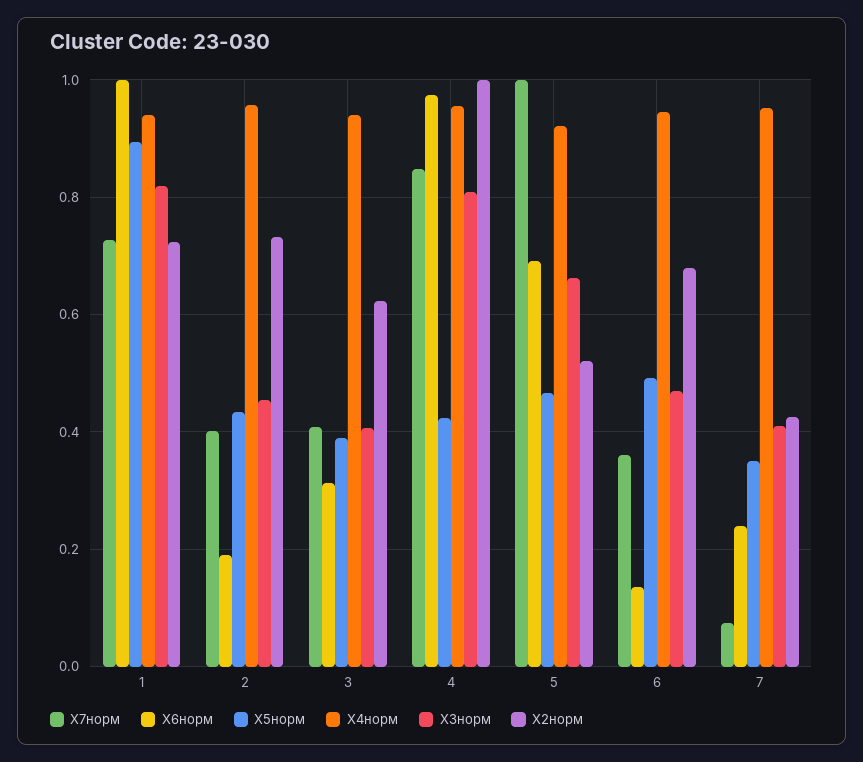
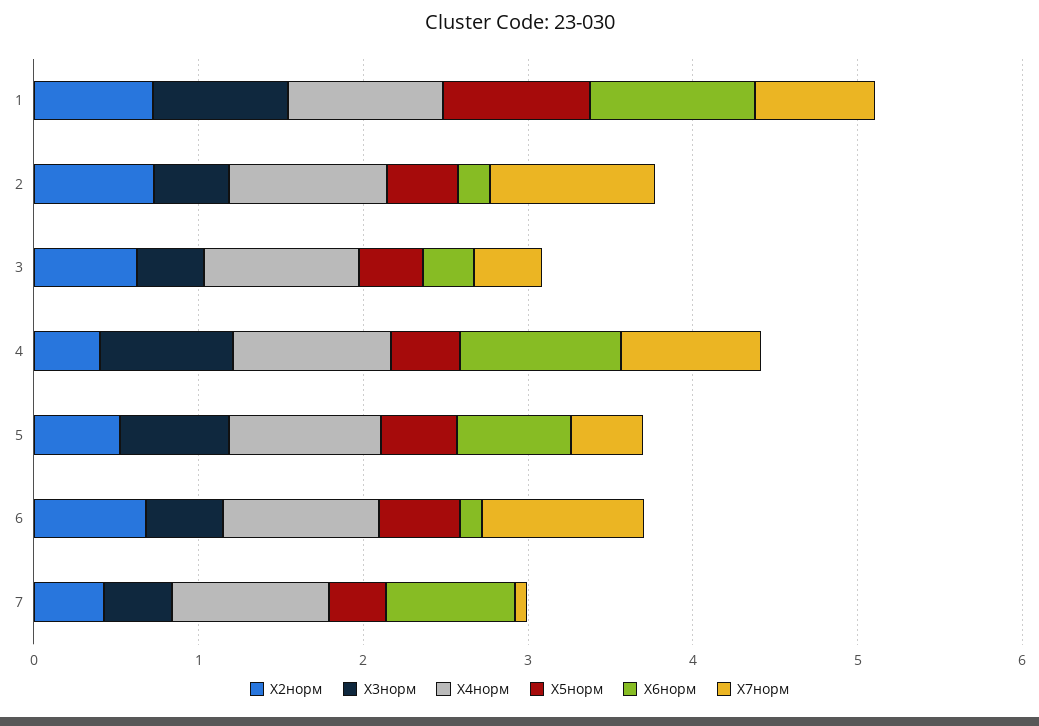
X7норм, 2: 0.4 -> 1
X2норм, 4: 1 -> 0.4
X7норм, 5: 1 -> 0.4
X7норм, 6: 0.36 -> 1
X6норм, 7: 0.24 -> 0.8

